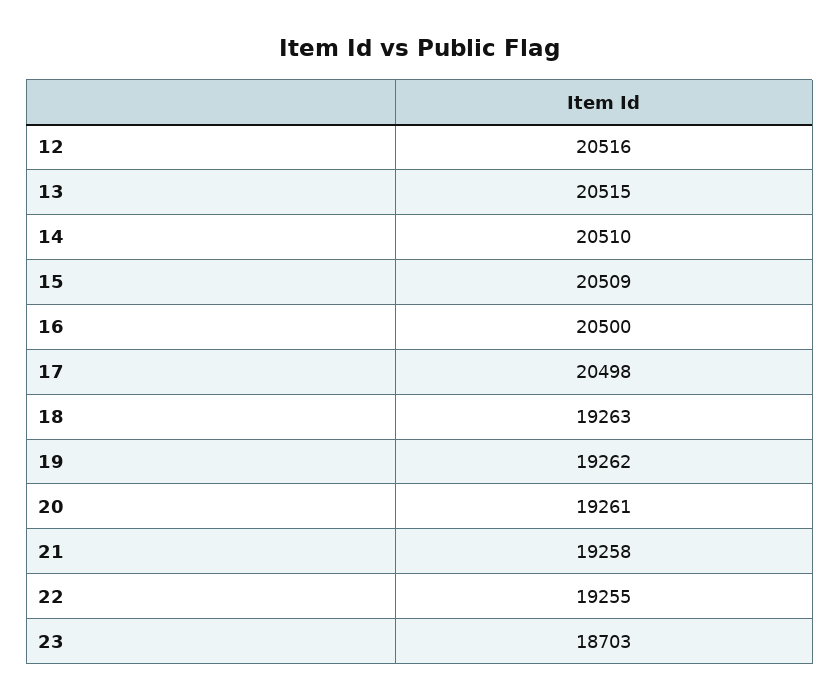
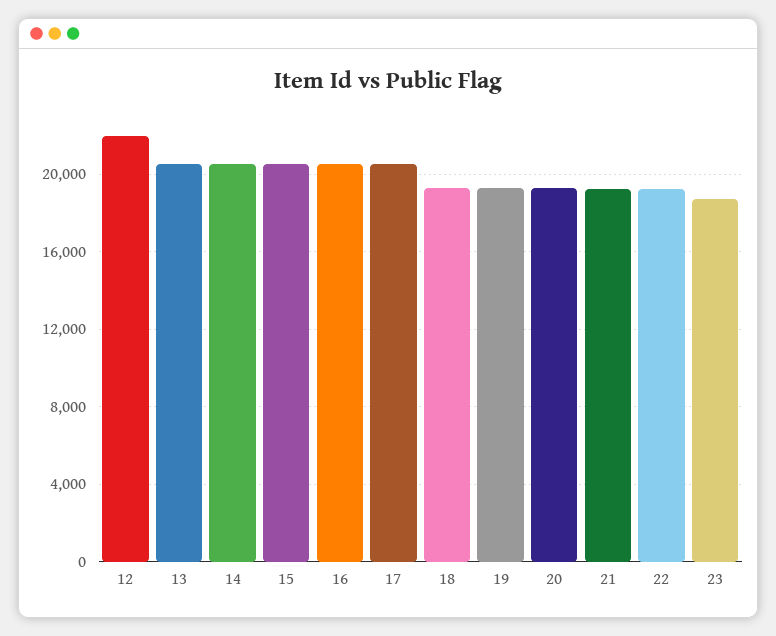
12: 20516 -> 22000

